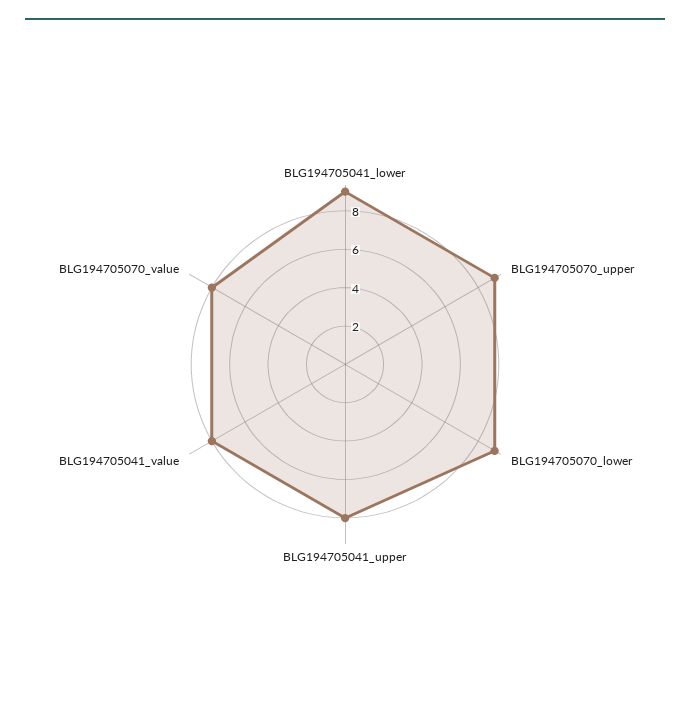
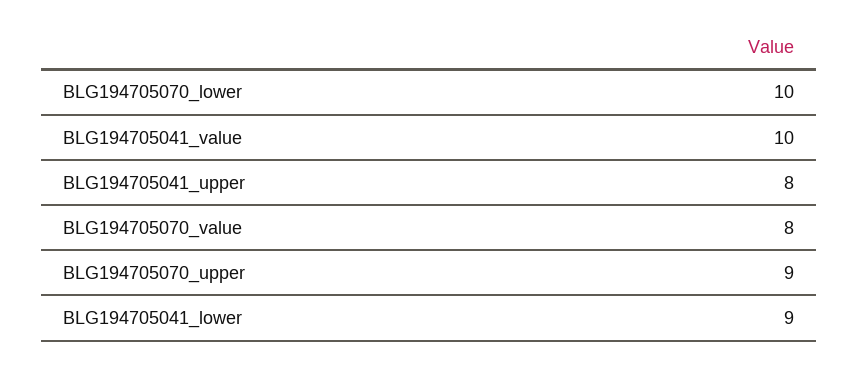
BLG194705070_lower: 9 -> 10
BLG194705041_value: 8 -> 10

